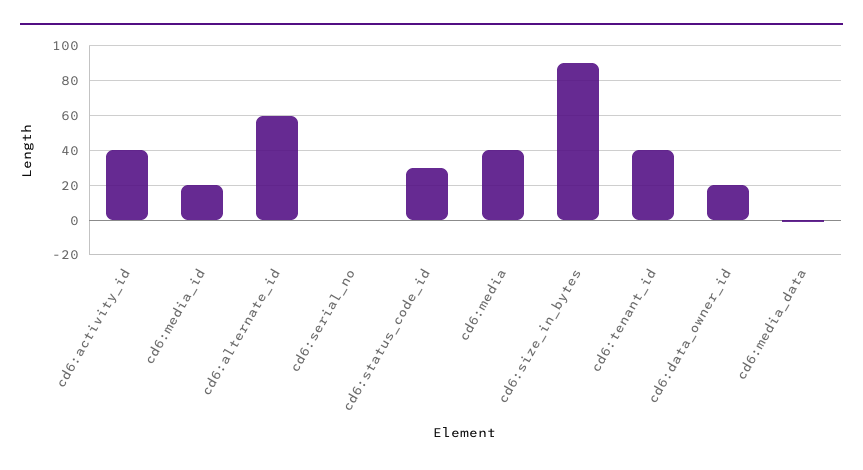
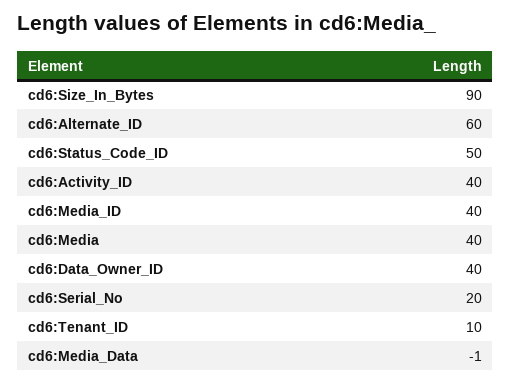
cd6:media_id: 20 -> 40
cd6:serial_no: 0 -> 20
cd6:status_code_id: 30 -> 50
cd6:tenant_id: 40 -> 10
cd6:data_owner_id: 20 -> 40

